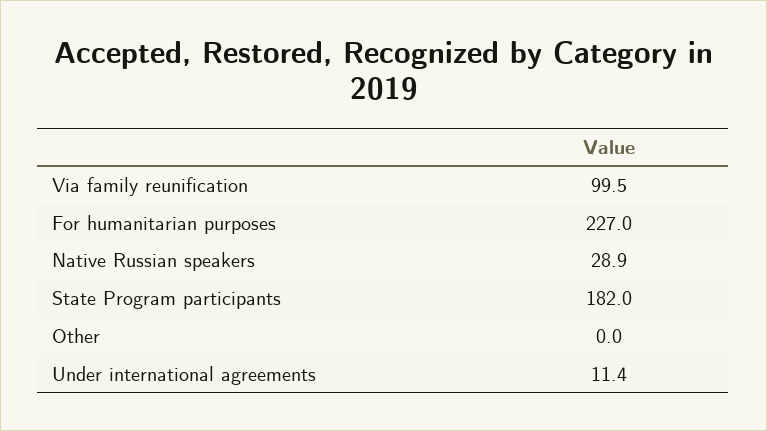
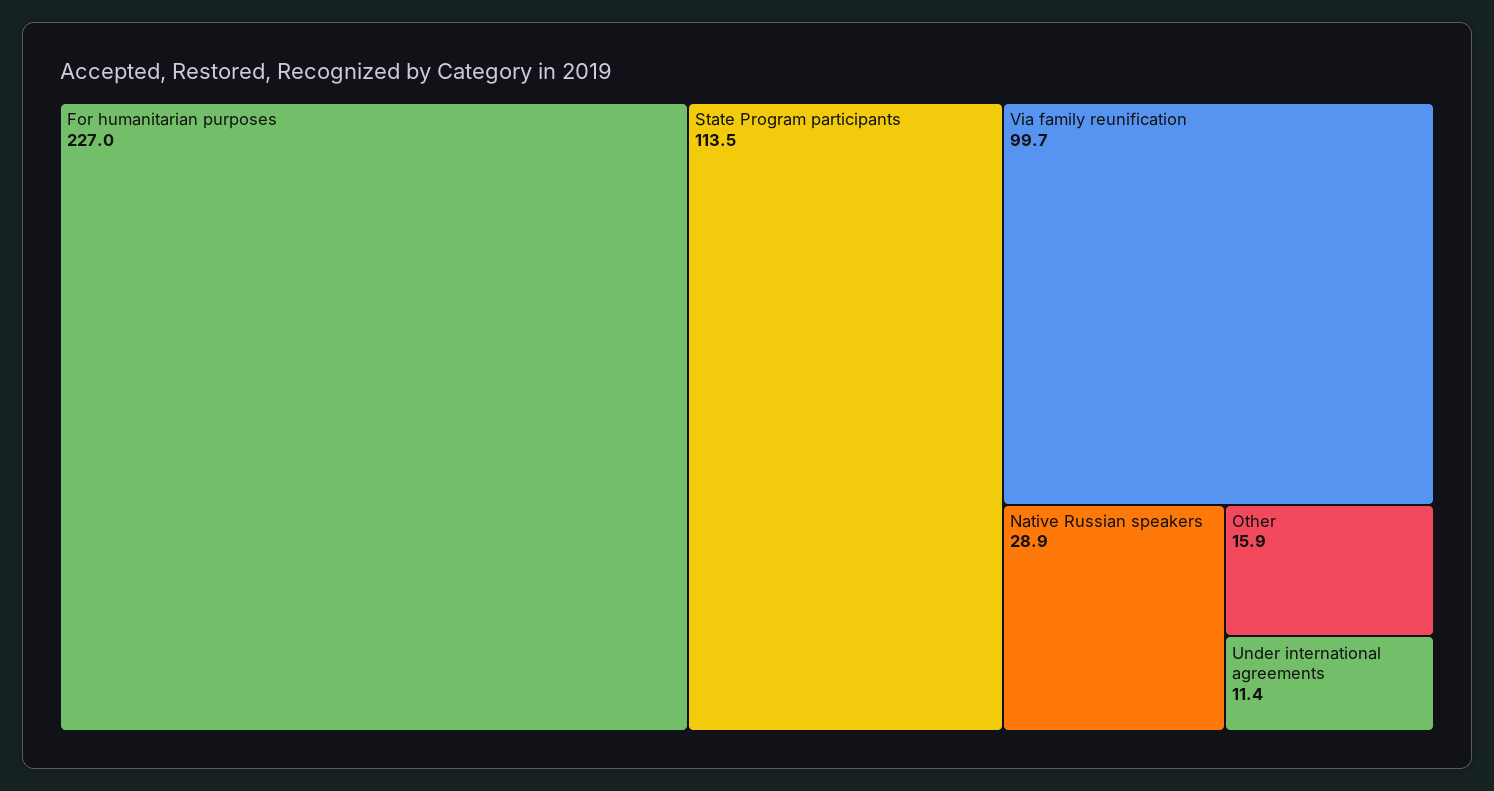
Via family reunification: 99.5 -> 99.7
State Program participants: 182 -> 113.5
Other: 0 -> 15.9

